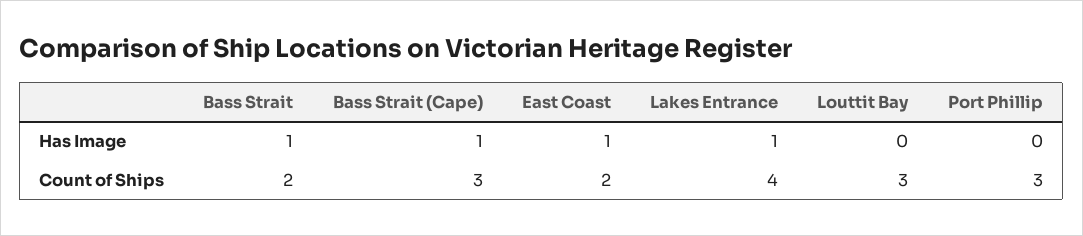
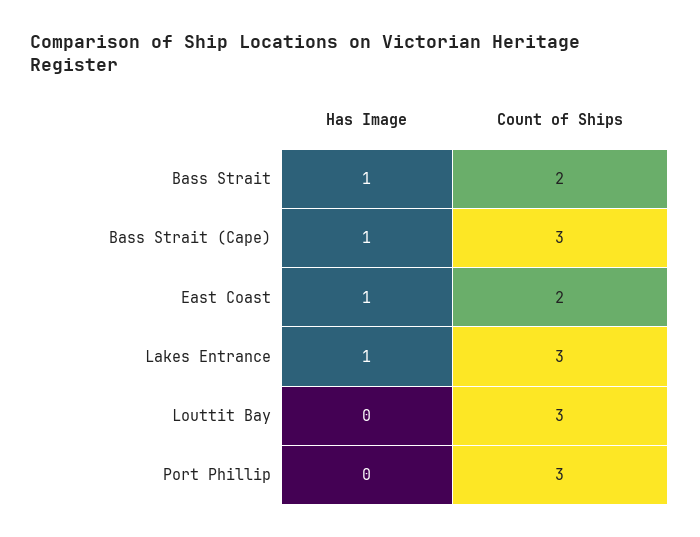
Lakes Entrance, Count of Ships: 4 -> 3

